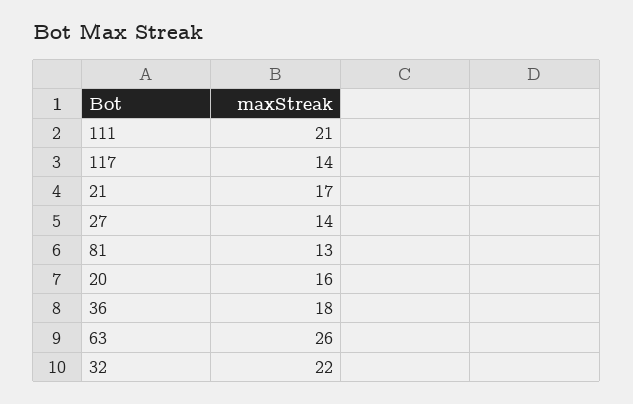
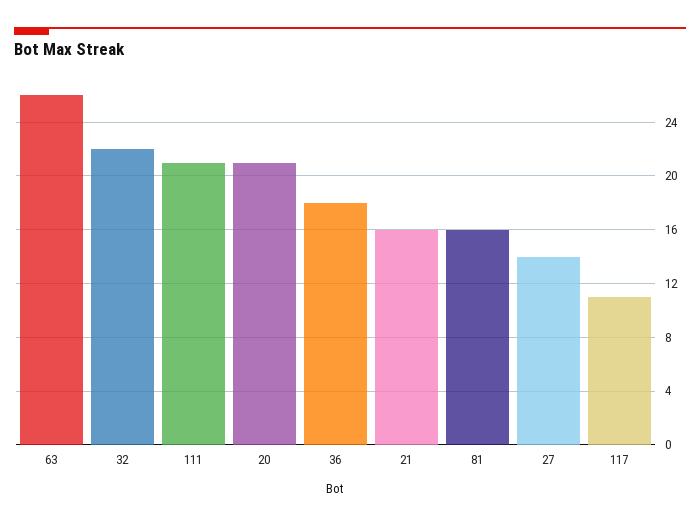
117: 14 -> 11
21: 17 -> 16
81: 13 -> 16
20: 16 -> 21

